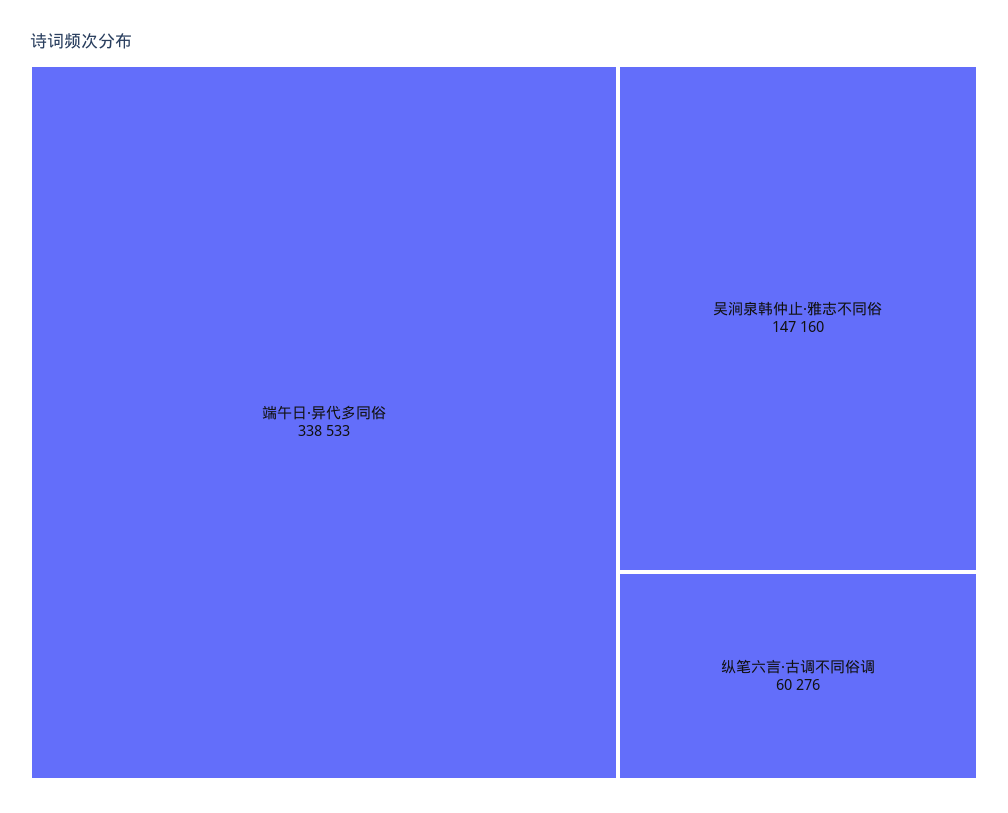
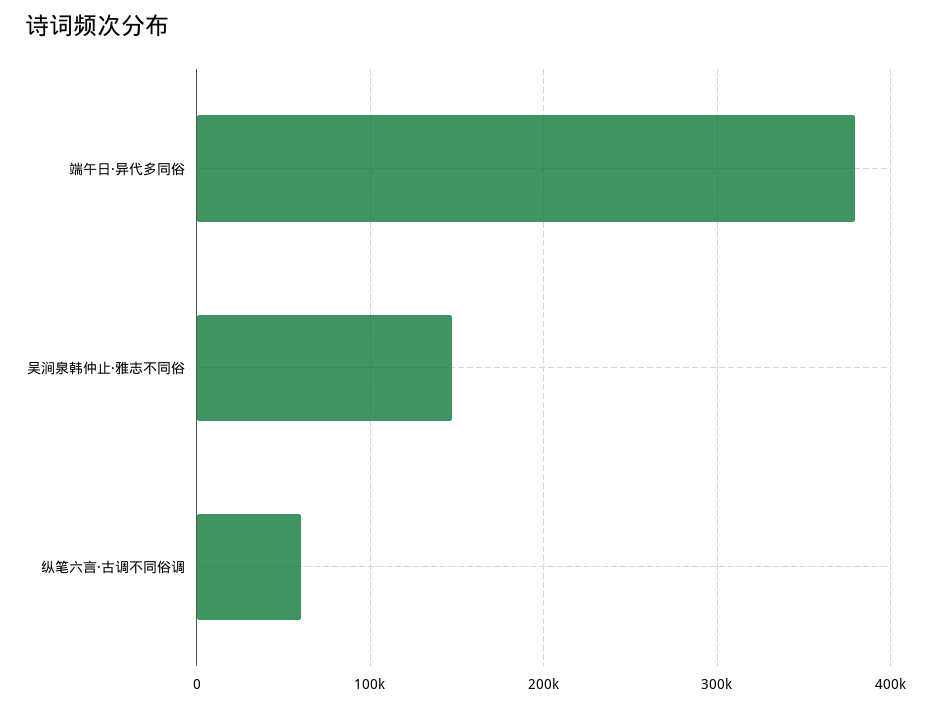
端午日·异代多同俗: 338533 -> 380000

